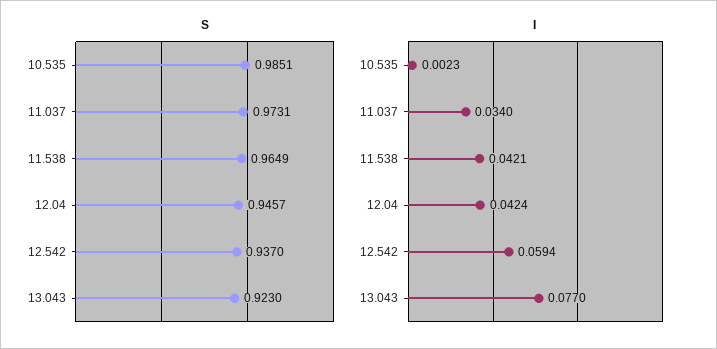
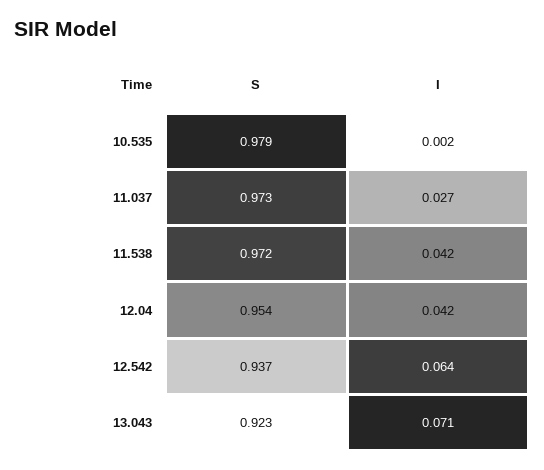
S, 10.535: 0.9851 -> 0.979
S, 11.538: 0.9649 -> 0.972
S, 12.04: 0.9457 -> 0.954
I, 11.037: 0.034 -> 0.027
I, 12.542: 0.0594 -> 0.064
I, 13.043: 0.077 -> 0.071

